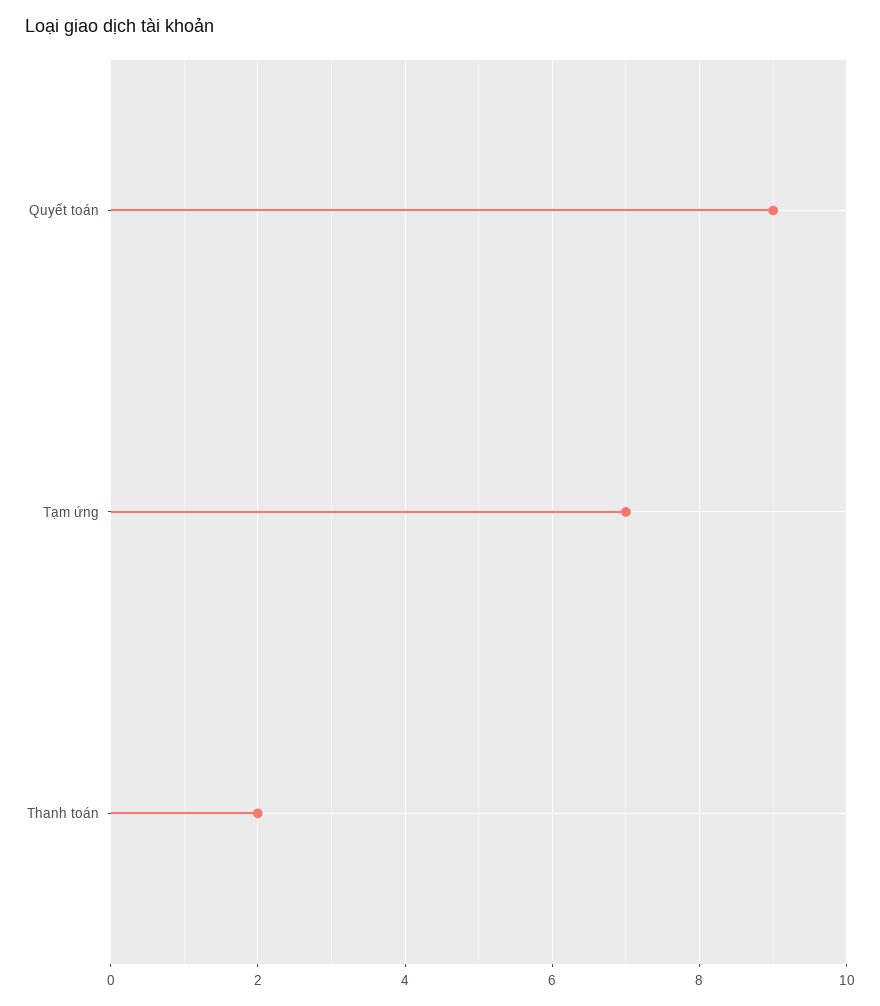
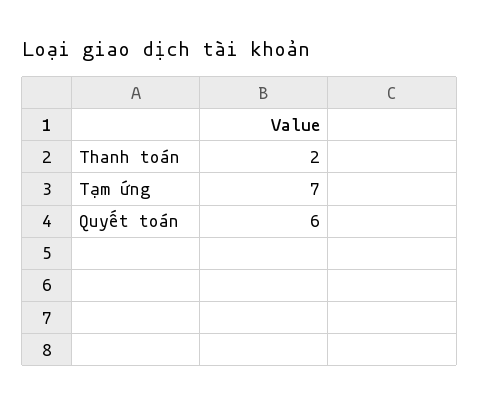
Quyết toán: 9 -> 6

